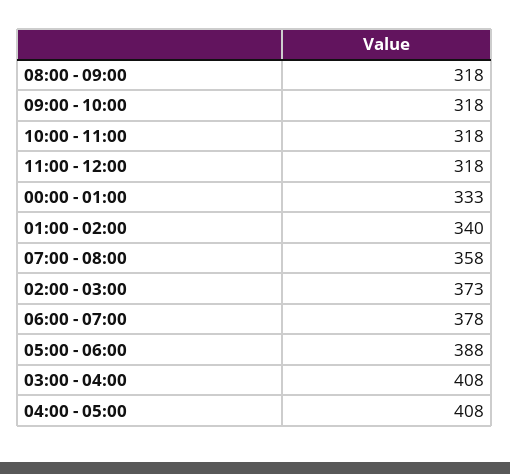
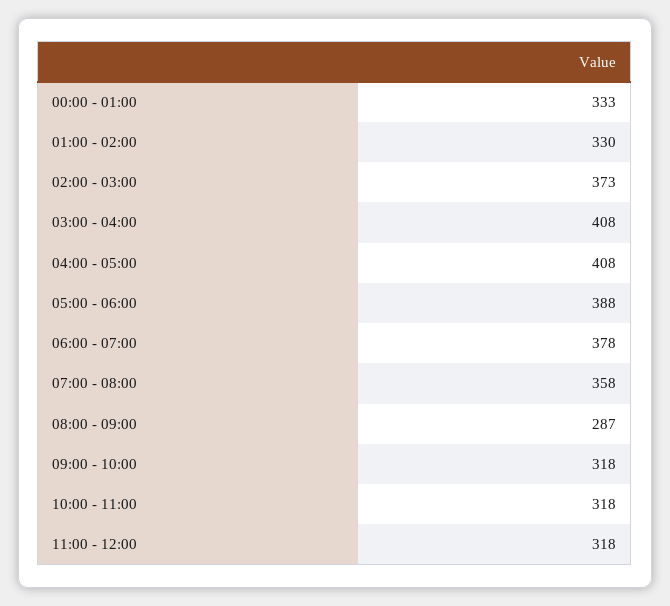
08:00 - 09:00: 318 -> 287
01:00 - 02:00: 340 -> 330

